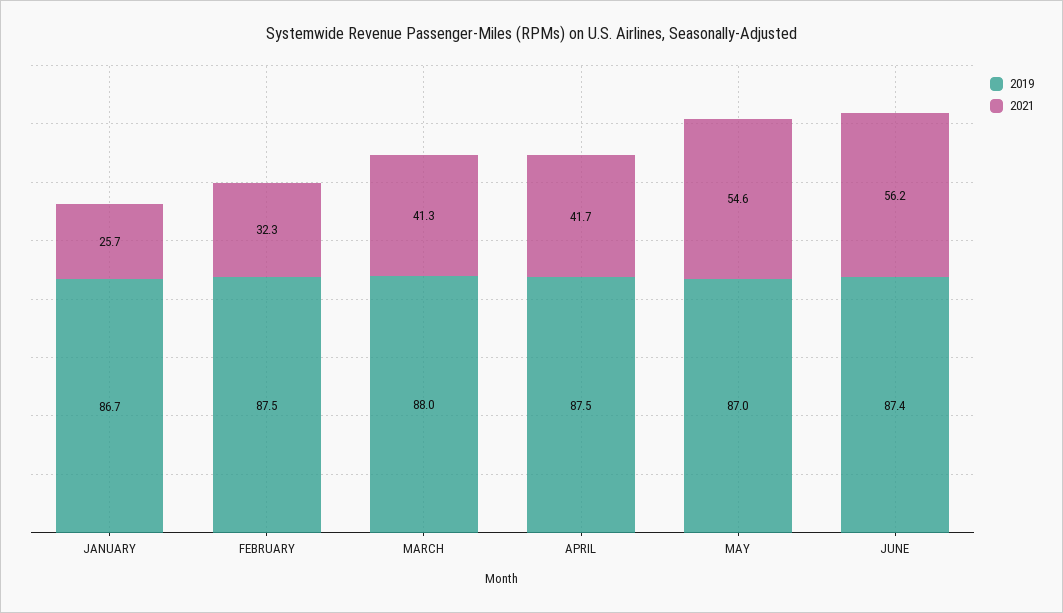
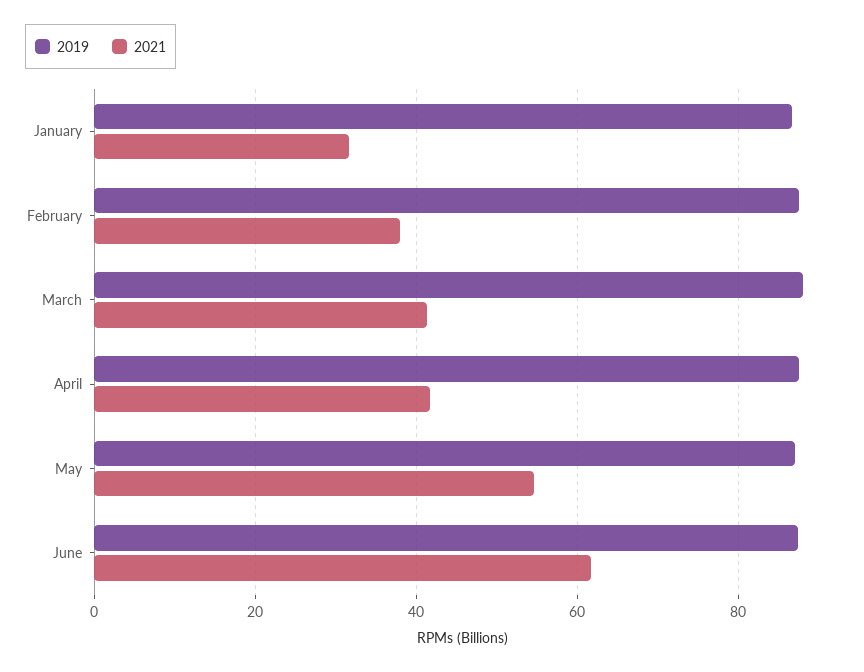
2021, JANUARY: 25.7 -> 32
2021, FEBRUARY: 32.3 -> 38
2021, JUNE: 56.2 -> 62

